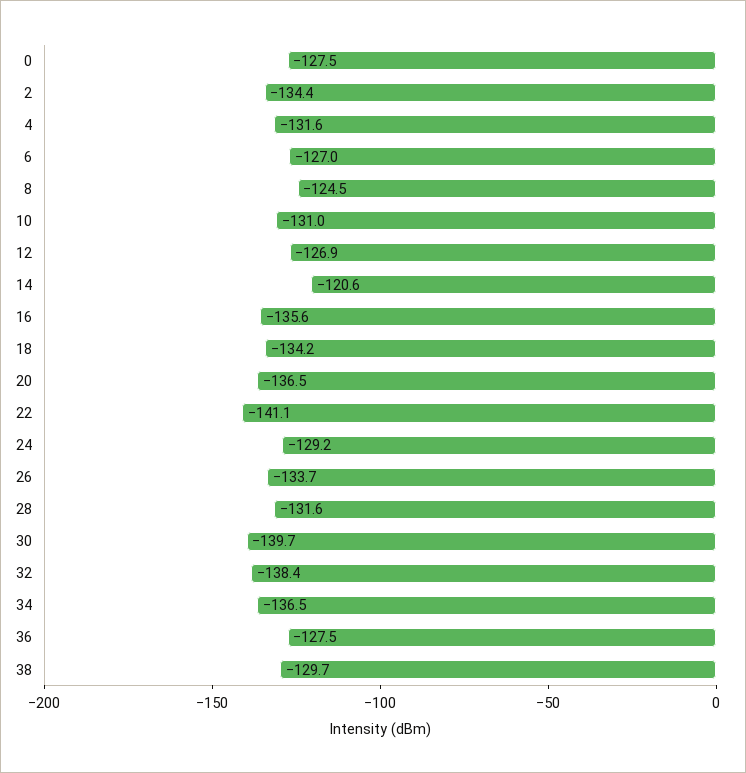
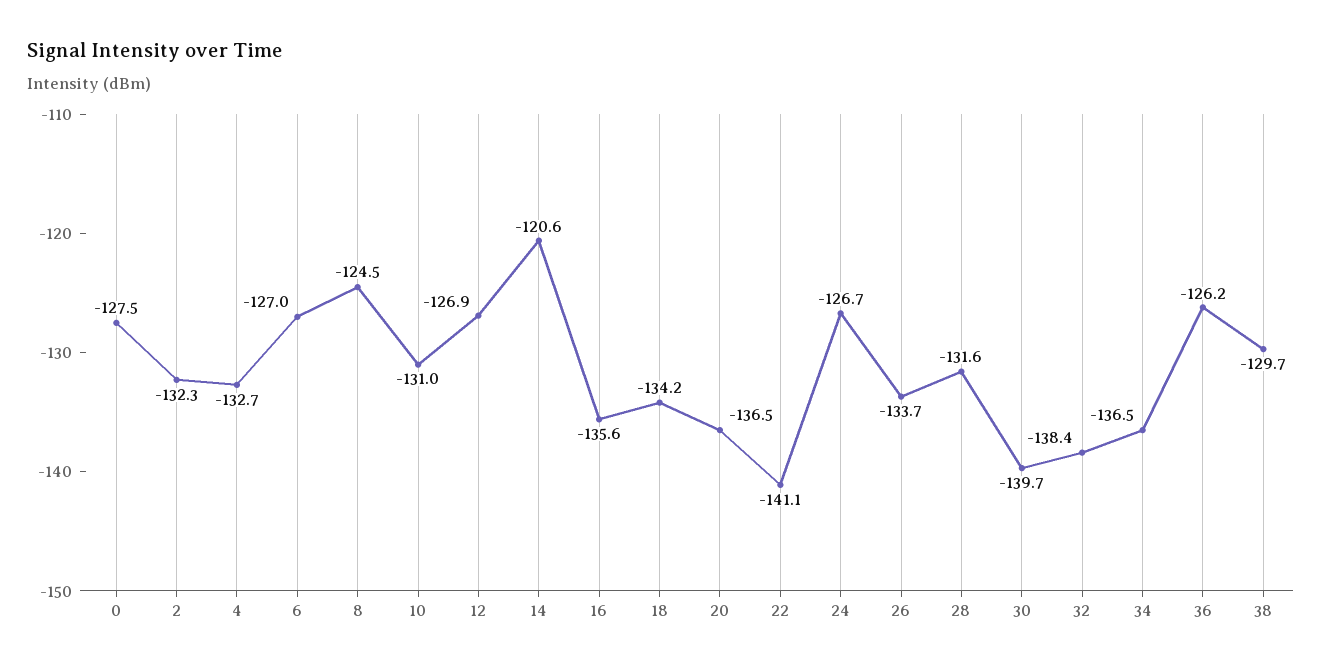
2: -134.4 -> -132.3
4: -131.6 -> -132.7
24: -129.2 -> -126.7
36: -127.5 -> -126.2

